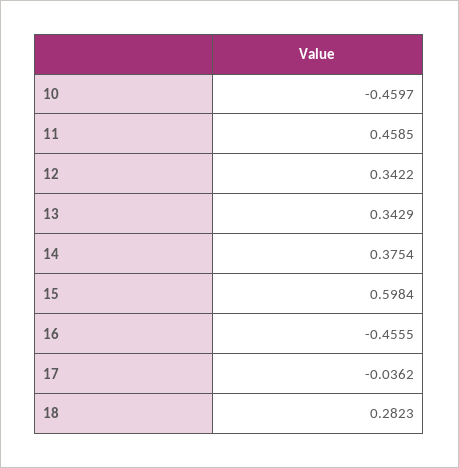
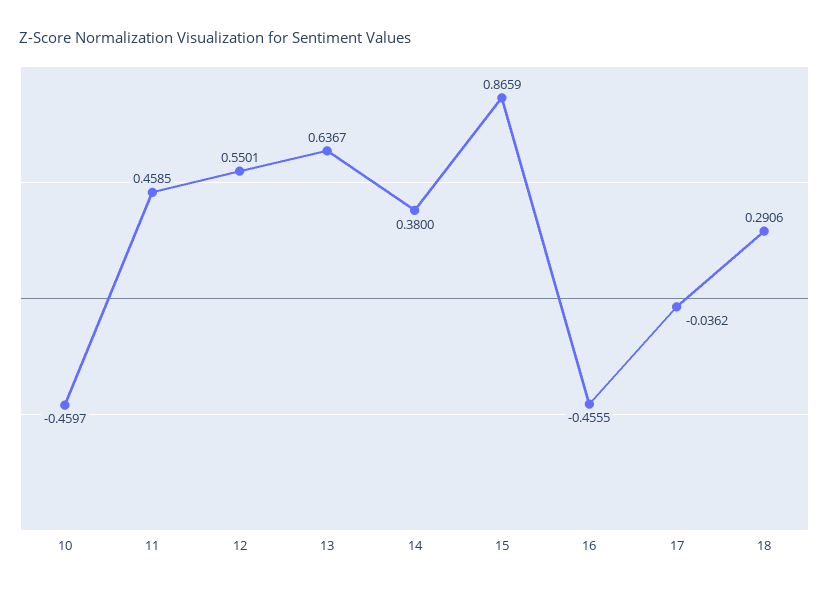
12: 0.3422 -> 0.5501
13: 0.3429 -> 0.6367
14: 0.3754 -> 0.38
15: 0.5984 -> 0.8659
18: 0.2823 -> 0.2906

